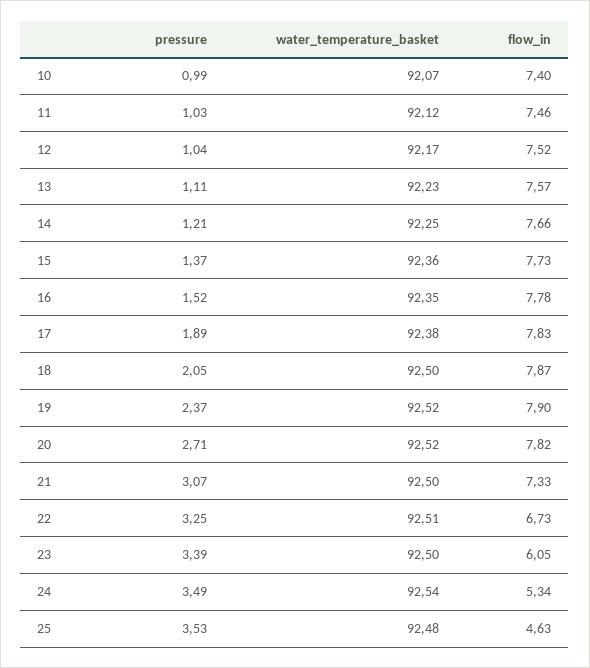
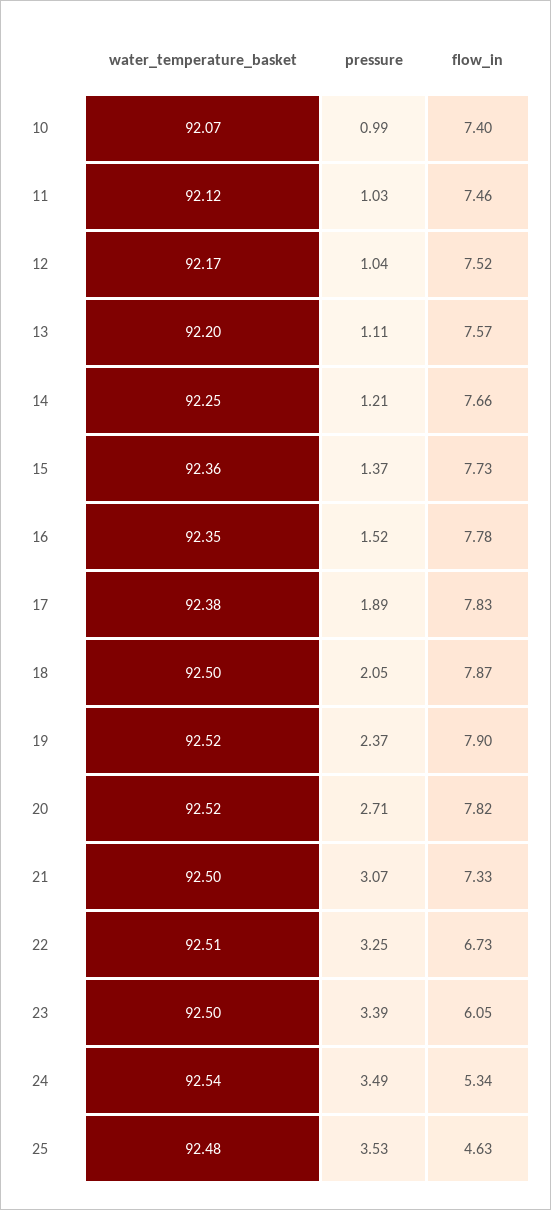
water_temperature_basket, 13: 92.23 -> 92.2

